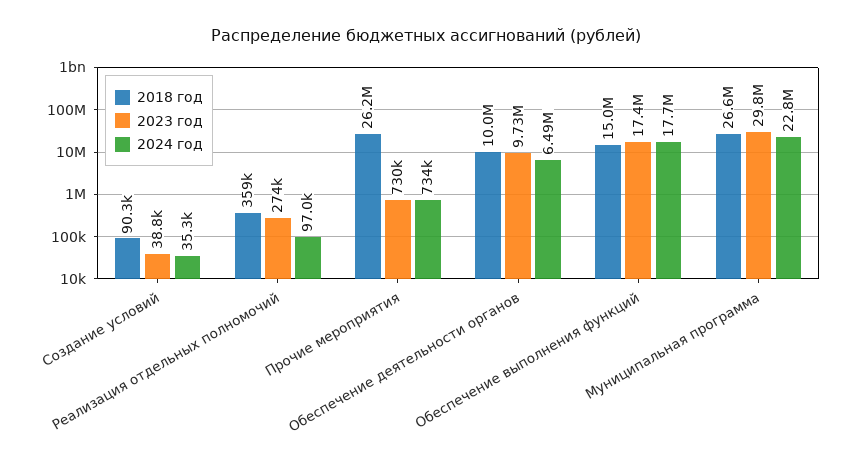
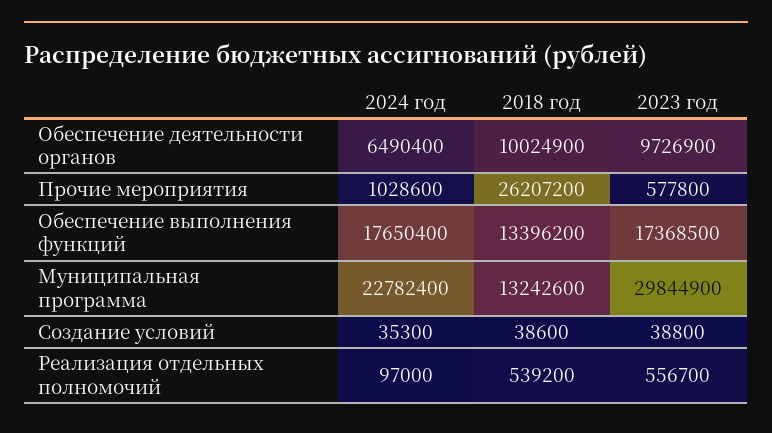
2018 год, Создание условий: 90300 -> 38600
2018 год, Реализация отдельных полномочий: 359000 -> 539200
2023 год, Реализация отдельных полномочий: 274000 -> 556700
2023 год, Прочие мероприятия: 730000 -> 577800
2024 год, Прочие мероприятия: 734000 -> 1028600
2018 год, Обеспечение выполнения функций: 15000000 -> 13396200
2018 год, Муниципальная программа: 26600000 -> 13242600

